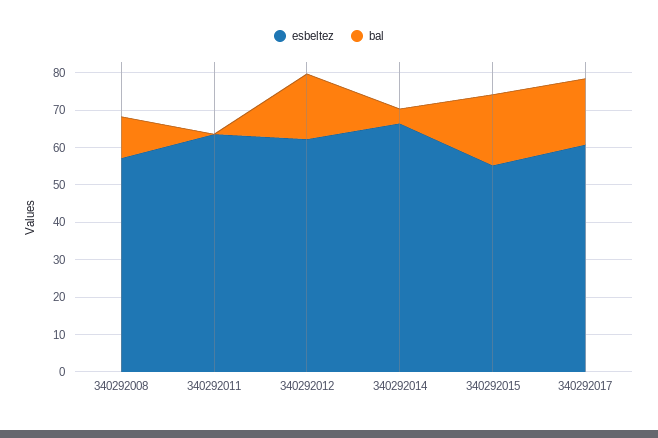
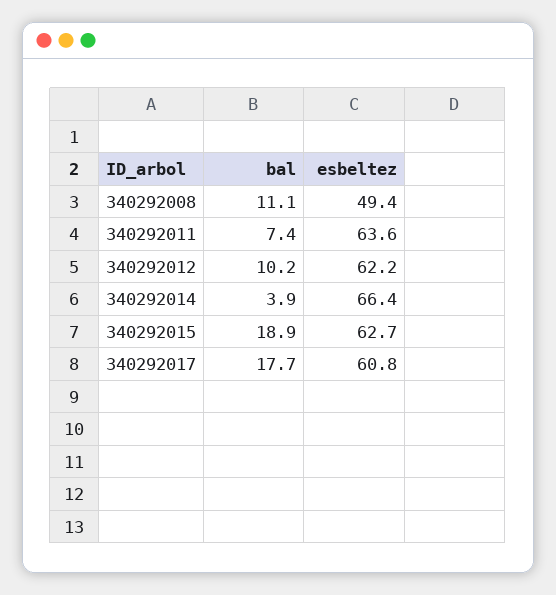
esbeltez, 340292008: 57.5 -> 49.4
bal, 340292011: 0 -> 7.4
bal, 340292012: 17.5 -> 10.2
esbeltez, 340292015: 55 -> 62.7

